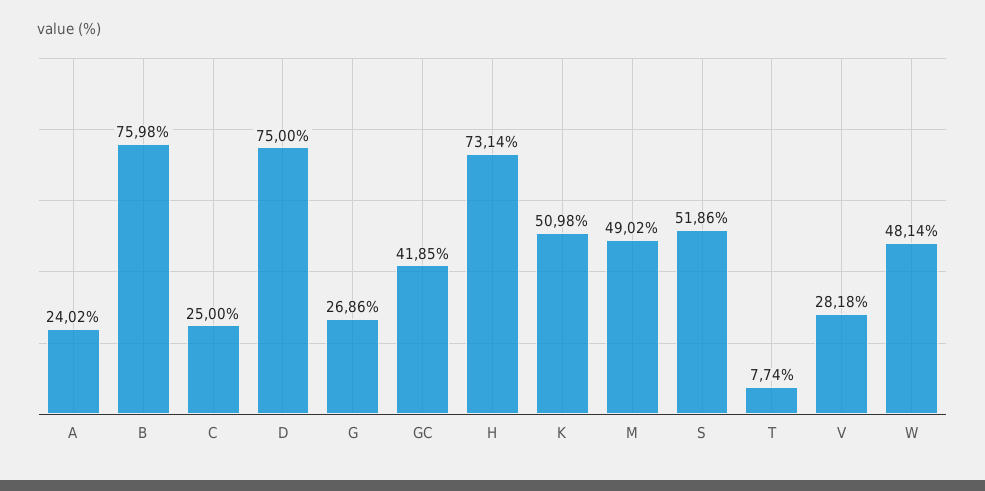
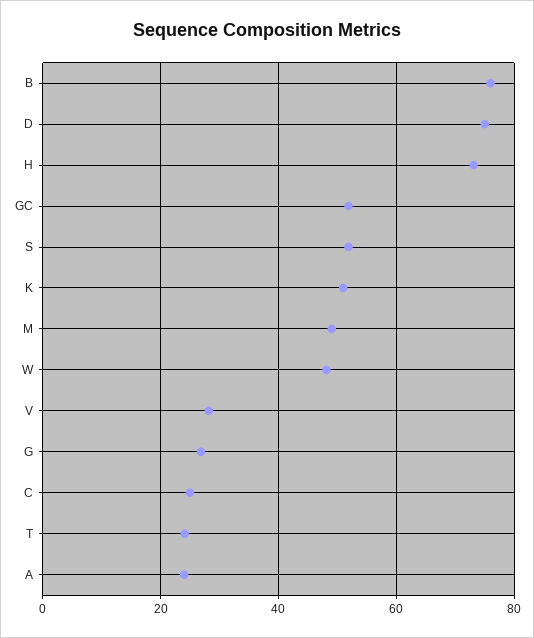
GC: 41.85 -> 52
T: 7.74 -> 24

